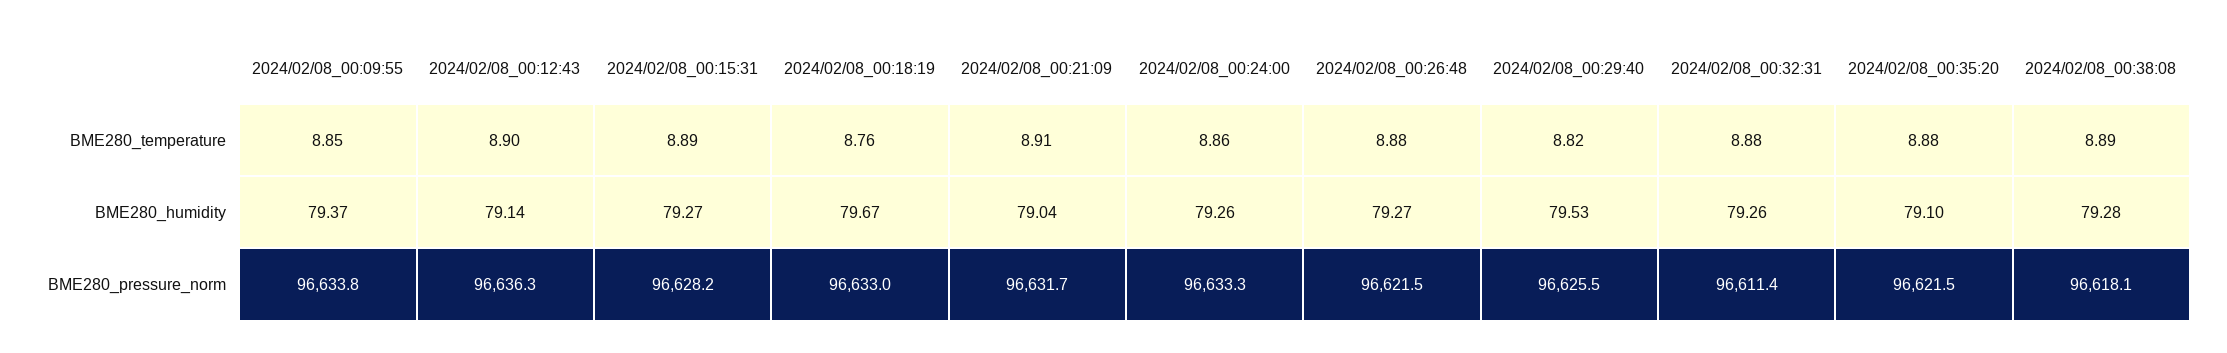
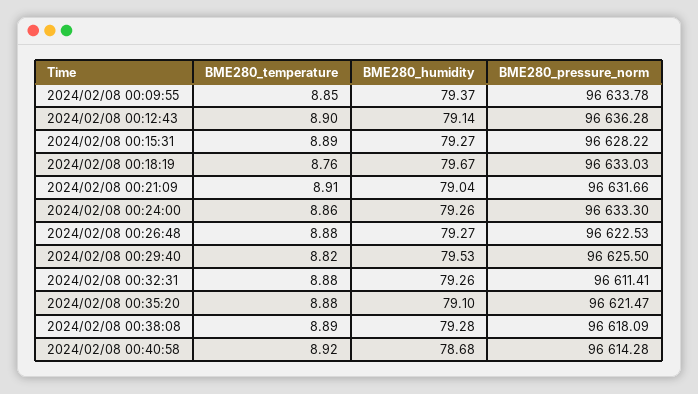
2024/02/08_00:26:48, BME280_pressure_norm: 96621.5 -> 96622.53
2024/02/08 00:40:58, BME280_temperature: none -> 8.92
2024/02/08 00:40:58, BME280_humidity: none -> 78.68
2024/02/08 00:40:58, BME280_pressure_norm: none -> 96614.28

